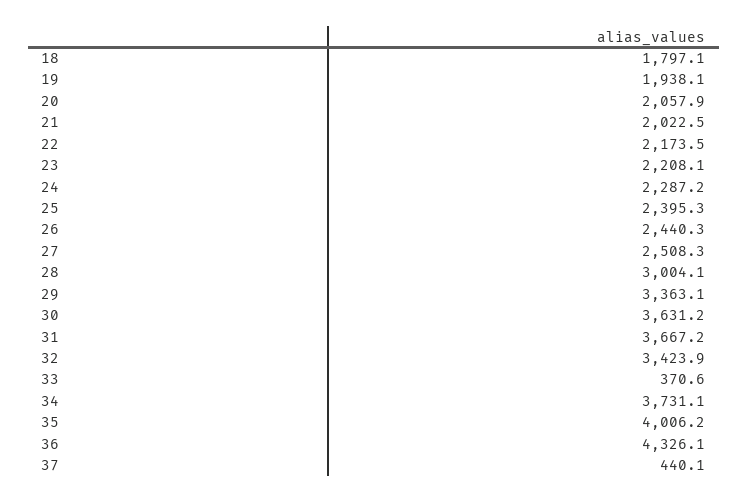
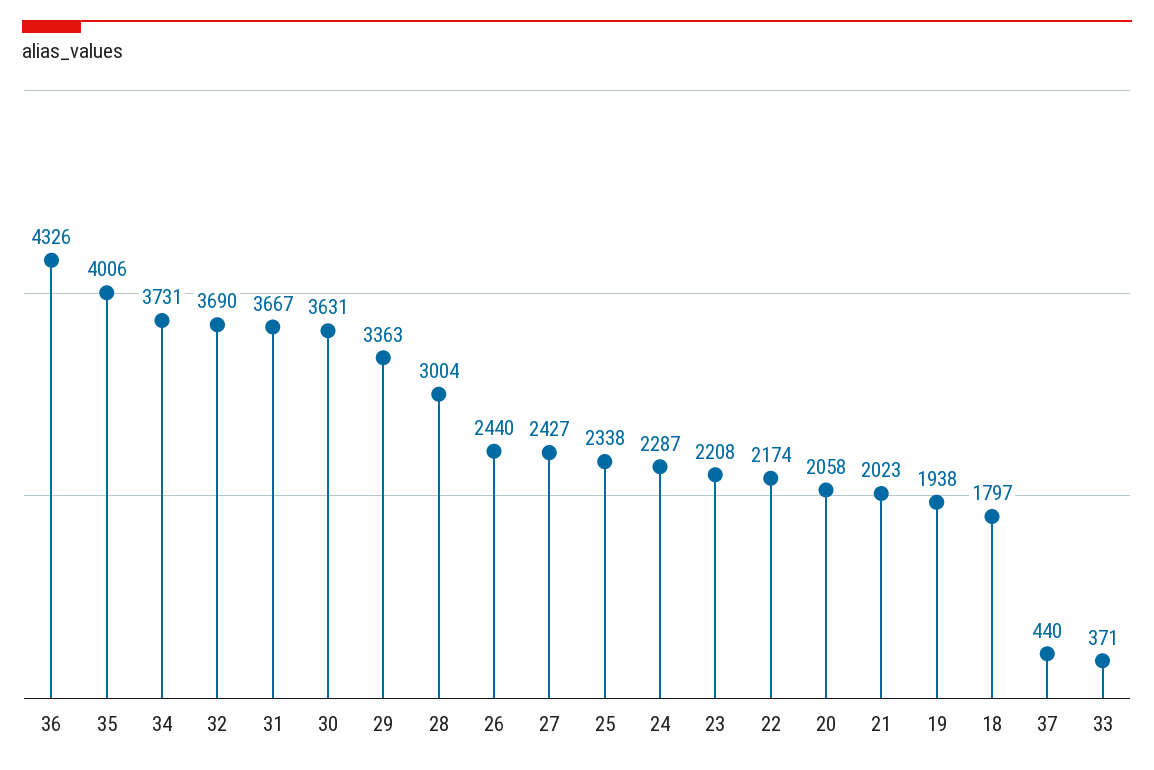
25: 2395.3 -> 2338
27: 2508.3 -> 2427
32: 3423.9 -> 3690

